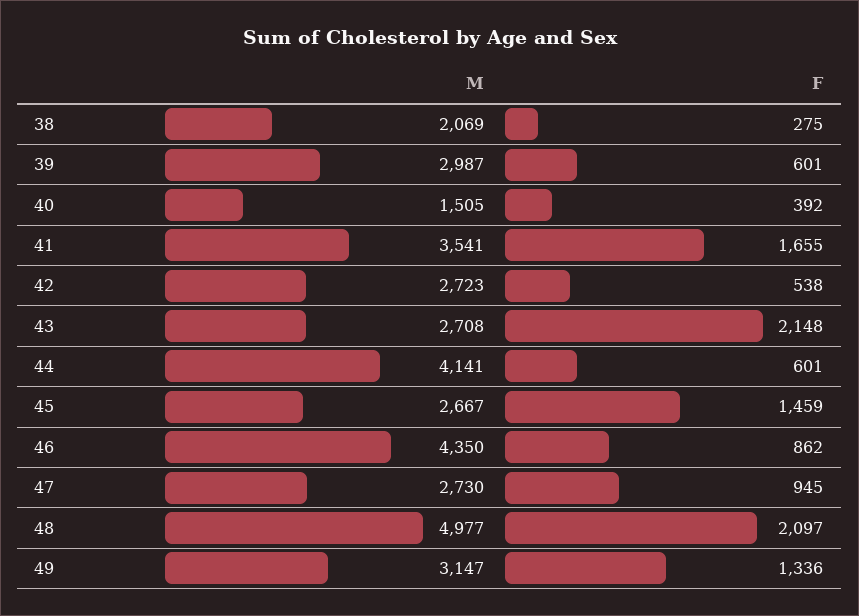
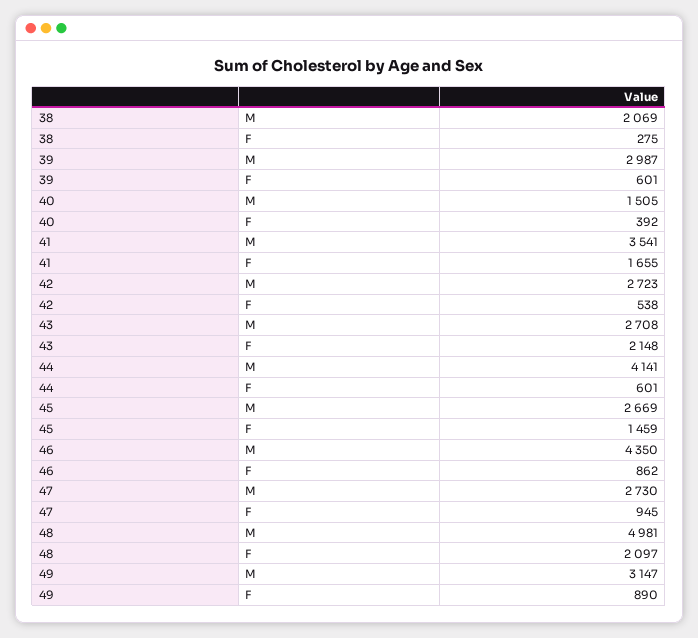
M, 45: 2667 -> 2669
M, 48: 4977 -> 4981
F, 49: 1336 -> 890

